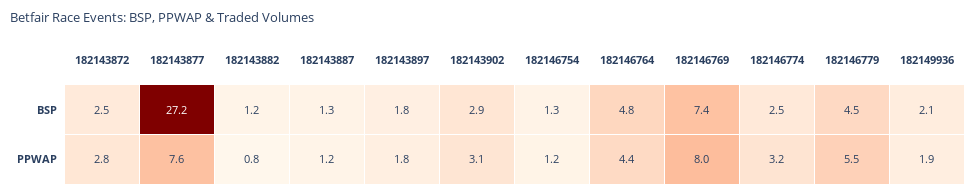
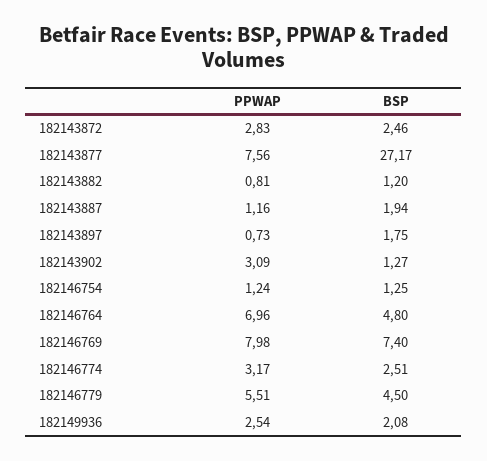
182143887, BSP: 1.3 -> 1.94
182143902, BSP: 2.9 -> 1.27
182143897, PPWAP: 1.8 -> 0.73
182146764, PPWAP: 4.4 -> 6.96
182149936, PPWAP: 1.9 -> 2.54

